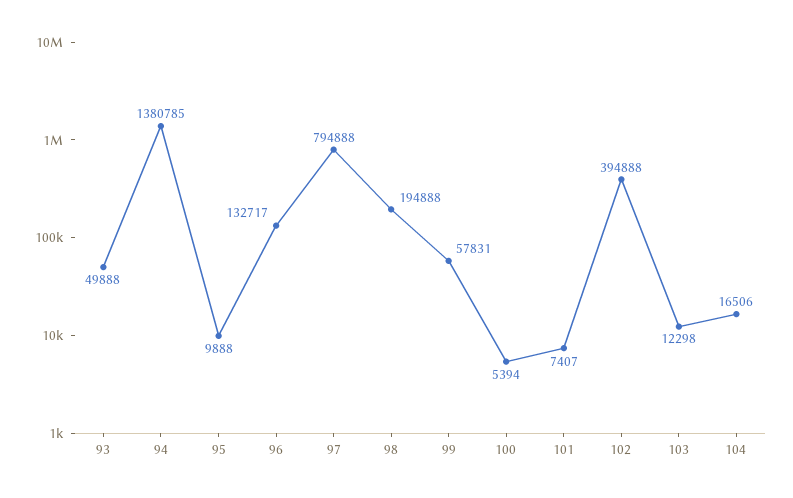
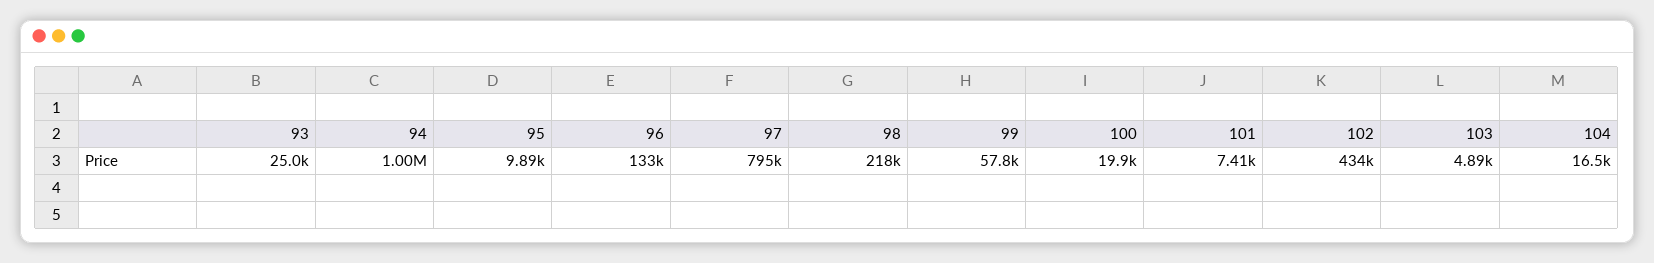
93: 49888 -> 25000
94: 1380785 -> 1000000
98: 194888 -> 218000
100: 5394 -> 19900
102: 394888 -> 434000
103: 12298 -> 4890

